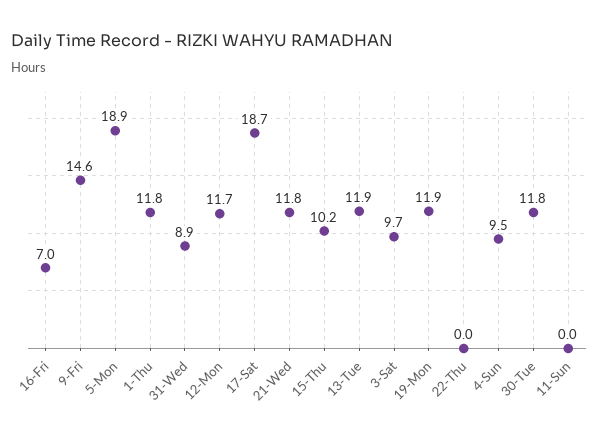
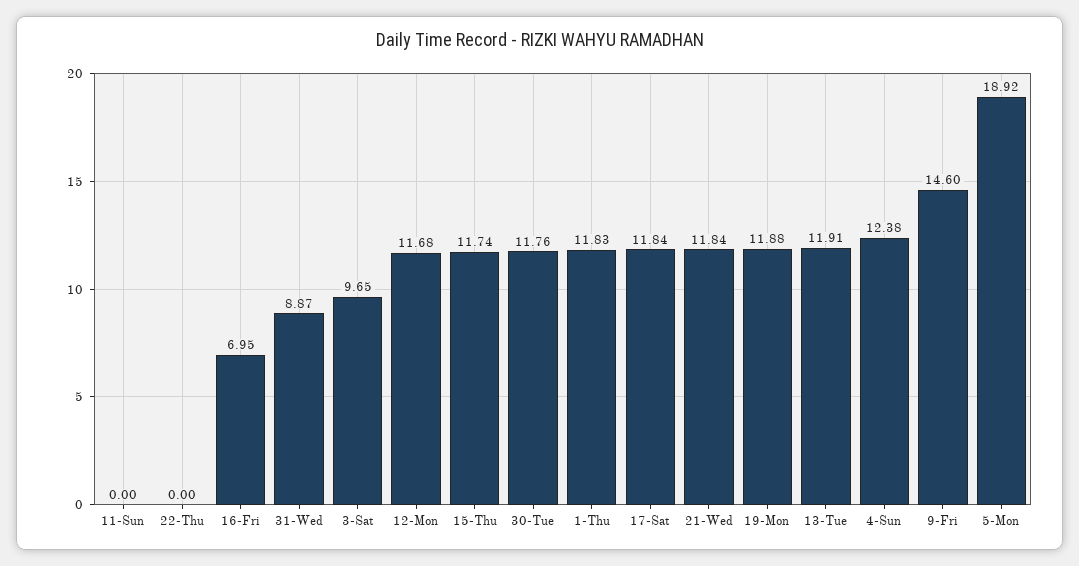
17-Sat: 18.7 -> 11.84
15-Thu: 10.2 -> 11.74
4-Sun: 9.5 -> 12.38

